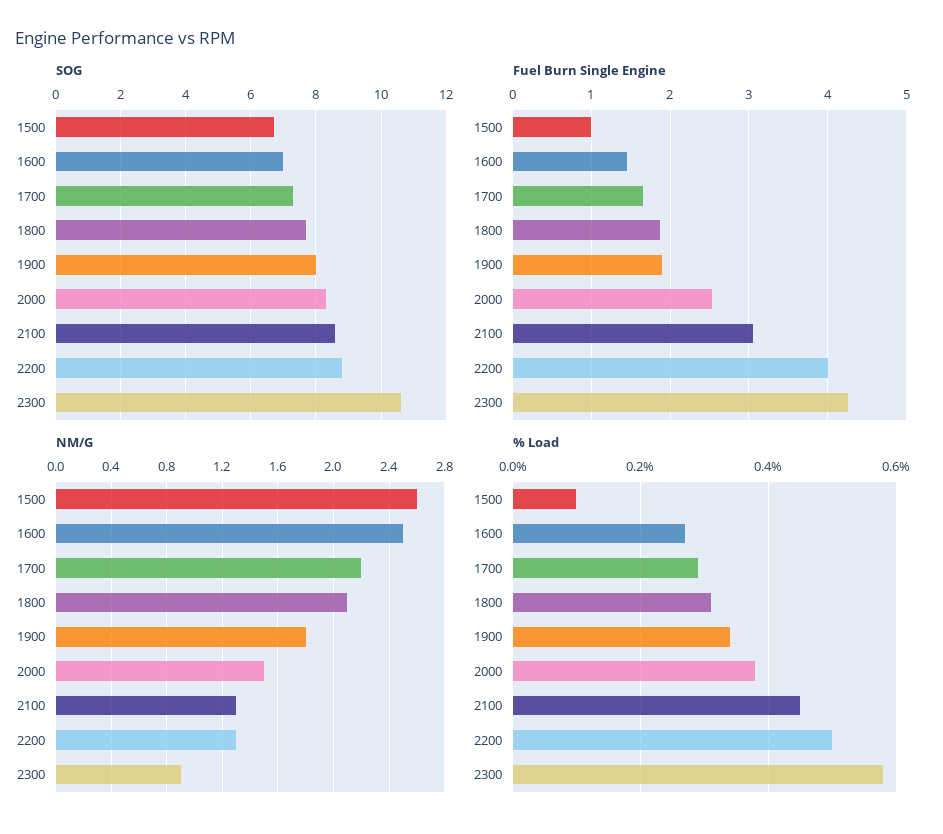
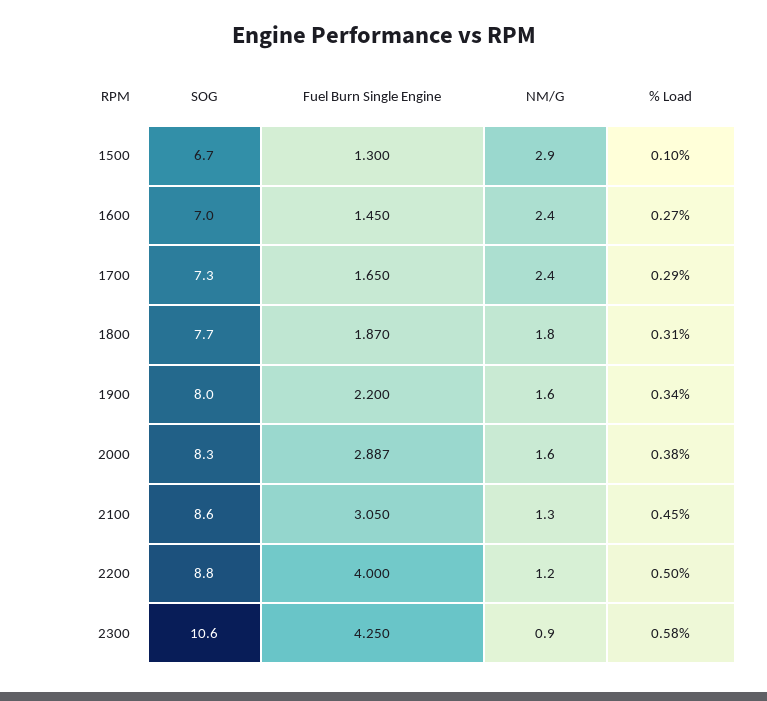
Fuel Burn Single Engine, 1500: 1 -> 1.3
Fuel Burn Single Engine, 1900: 1.9 -> 2.2
Fuel Burn Single Engine, 2000: 2.5 -> 2.887
NM/G, 1500: 2.6 -> 2.9
NM/G, 1600: 2.5 -> 2.4
NM/G, 1700: 2.2 -> 2.4
NM/G, 1800: 2.1 -> 1.8
NM/G, 1900: 1.8 -> 1.6
NM/G, 2000: 1.5 -> 1.6
NM/G, 2200: 1.3 -> 1.2

